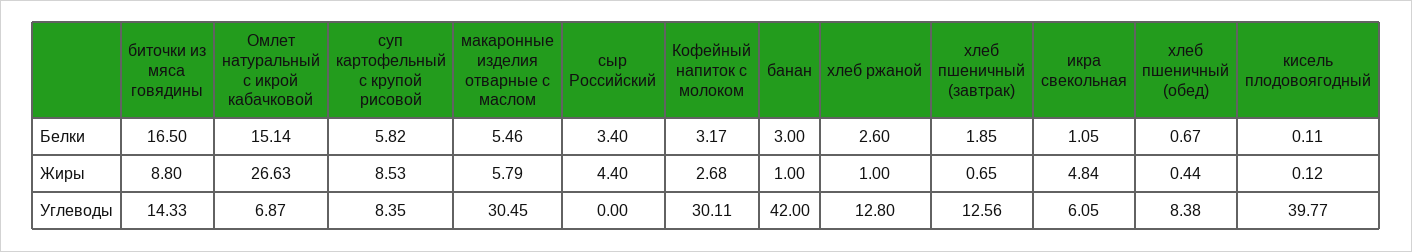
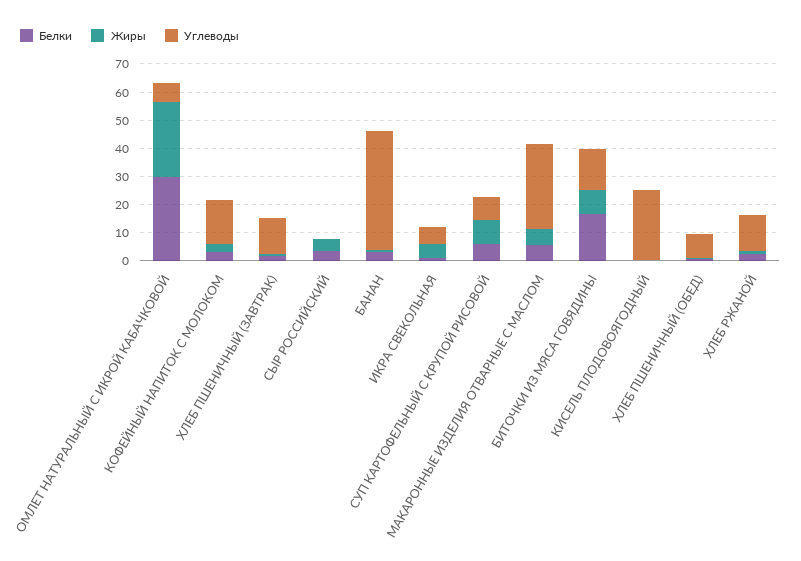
Белки, Омлет натуральный с икрой кабачковой: 15.14 -> 30
Углеводы, Кофейный напиток с молоком: 30.11 -> 15
Углеводы, кисель плодовоягодный: 39.77 -> 25

